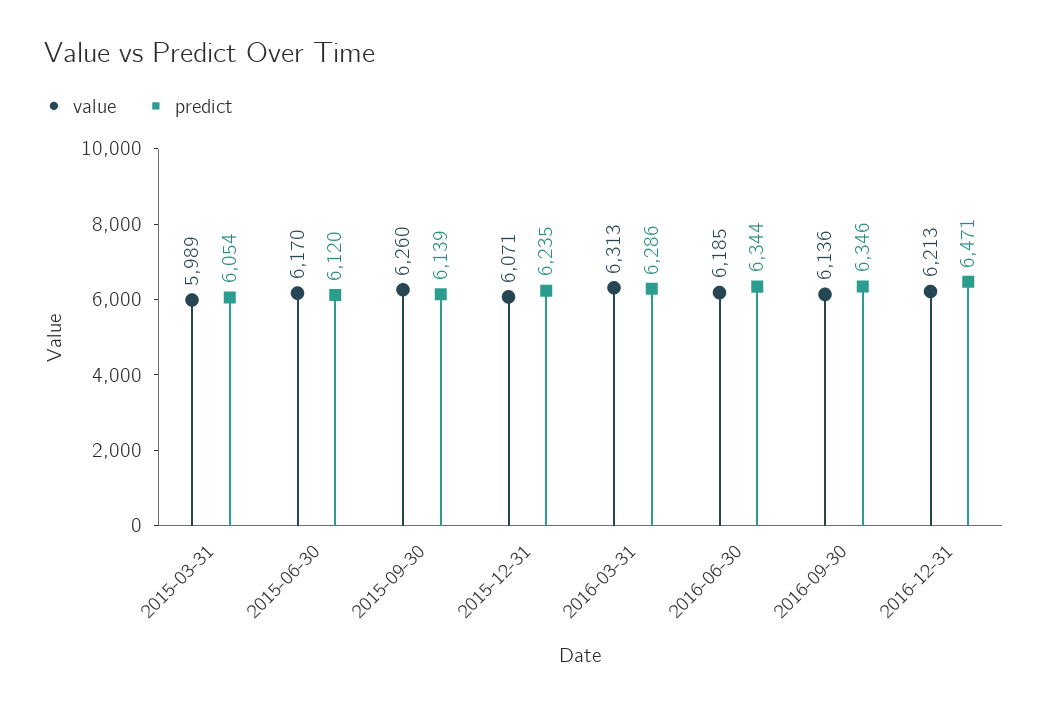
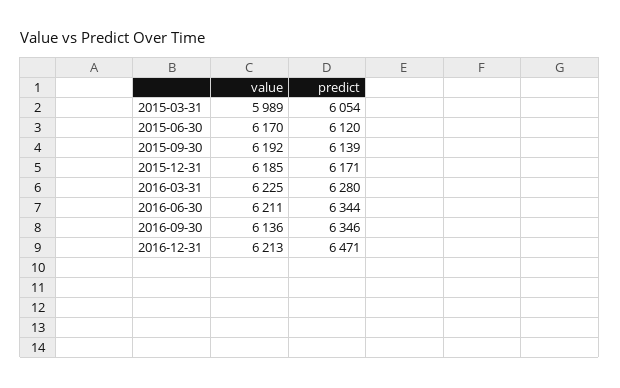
value, 2015-09-30: 6260 -> 6192
value, 2015-12-31: 6071 -> 6185
predict, 2015-12-31: 6235 -> 6171
value, 2016-03-31: 6313 -> 6225
predict, 2016-03-31: 6286 -> 6280
value, 2016-06-30: 6185 -> 6211

